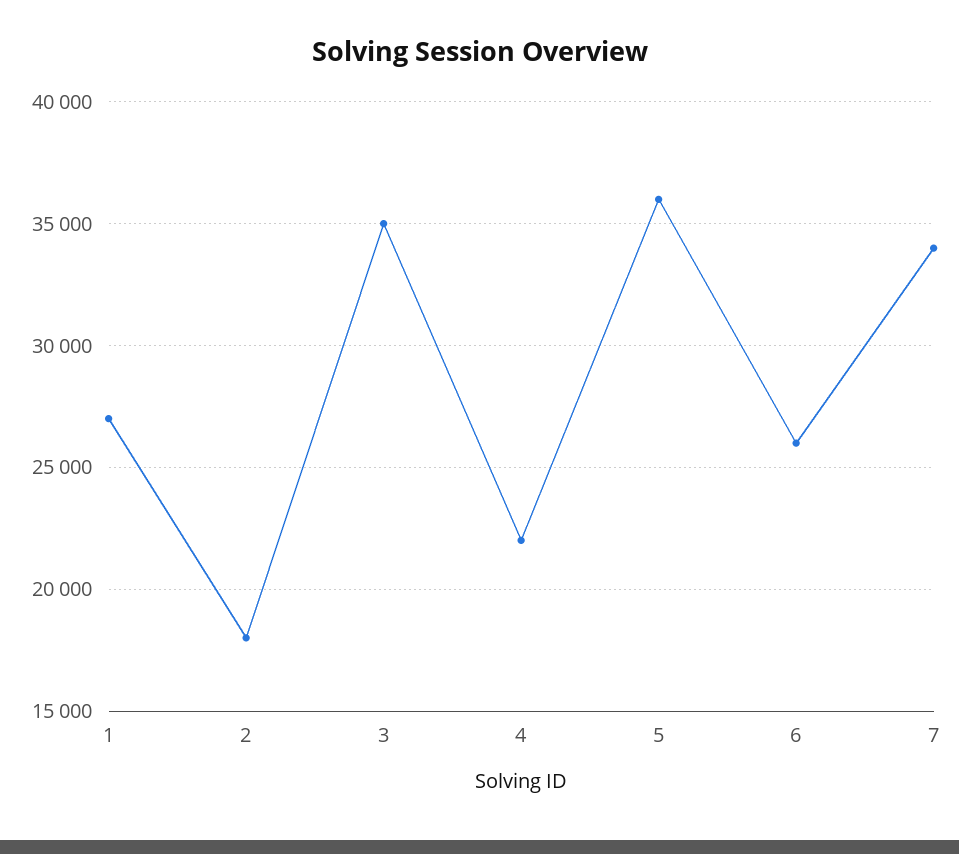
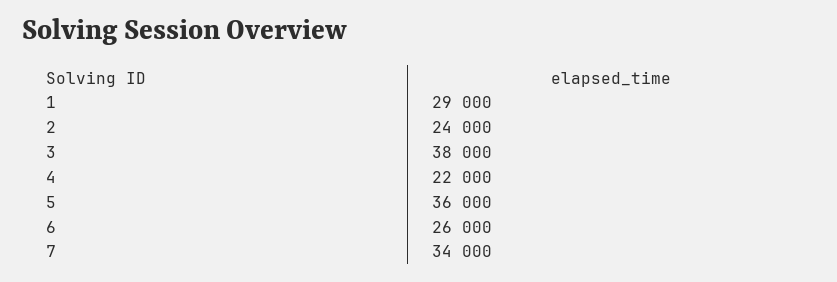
1: 27000 -> 29000
2: 18000 -> 24000
3: 35000 -> 38000

